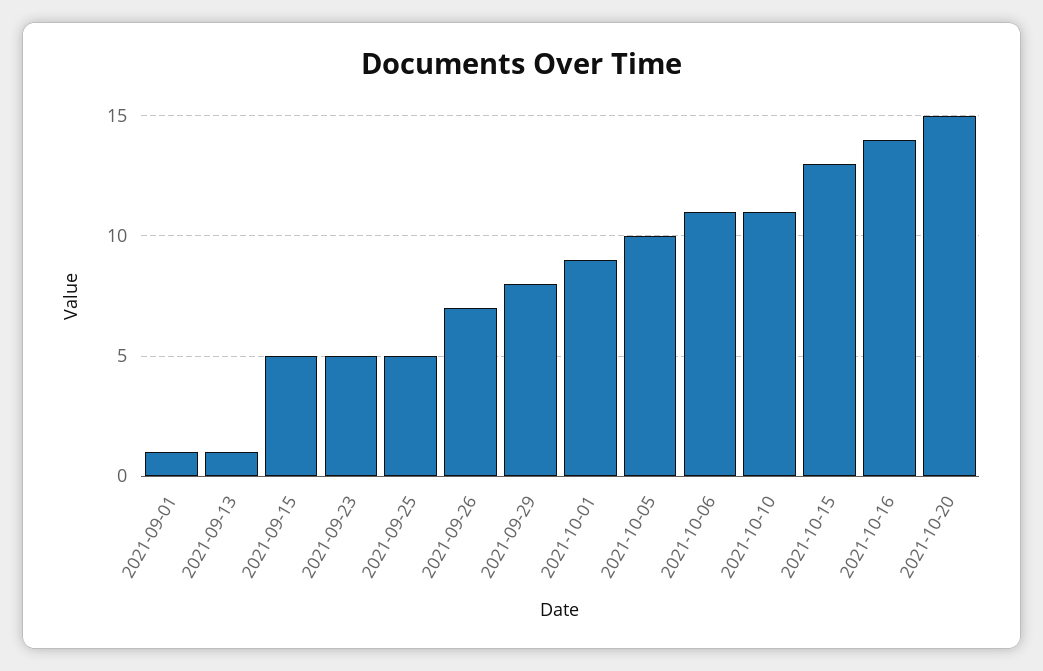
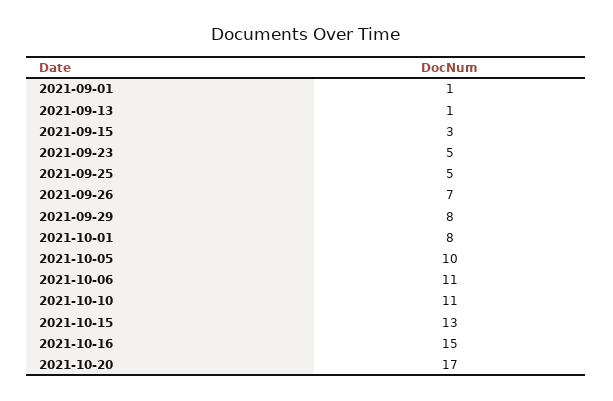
2021-09-15: 5 -> 3
2021-10-01: 9 -> 8
2021-10-16: 14 -> 15
2021-10-20: 15 -> 17

